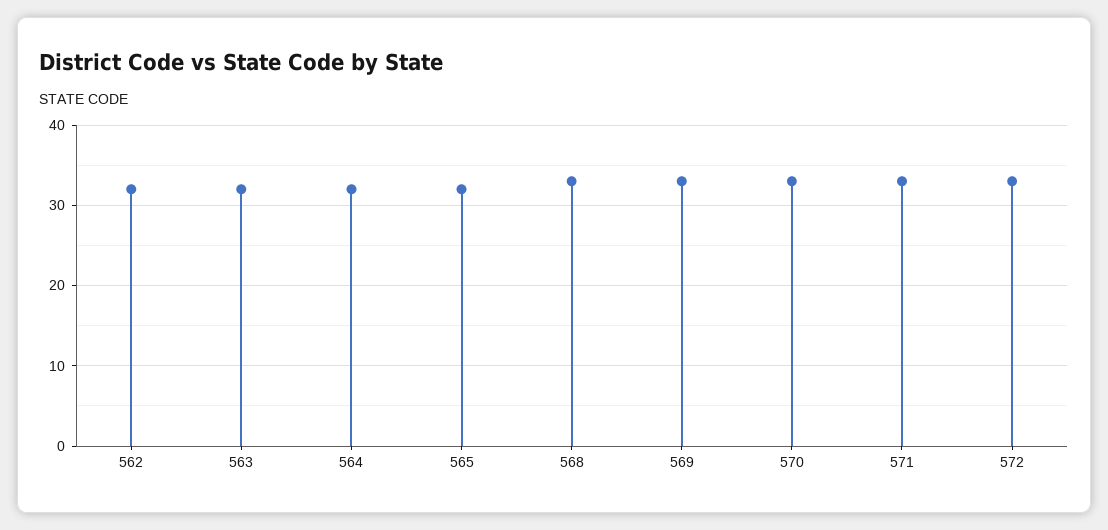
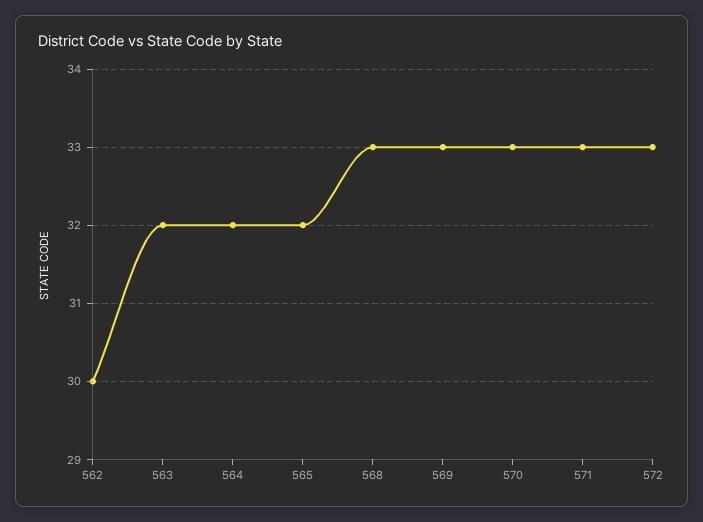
562: 32 -> 30

